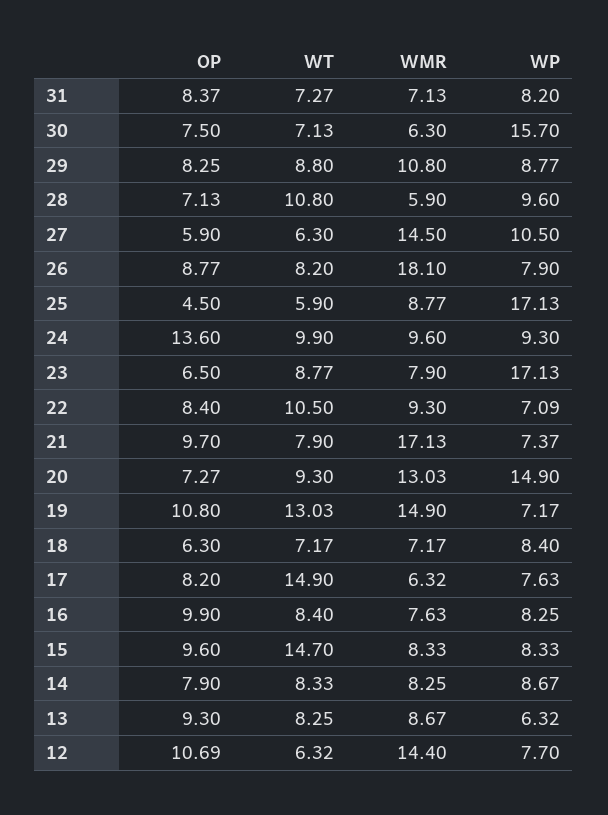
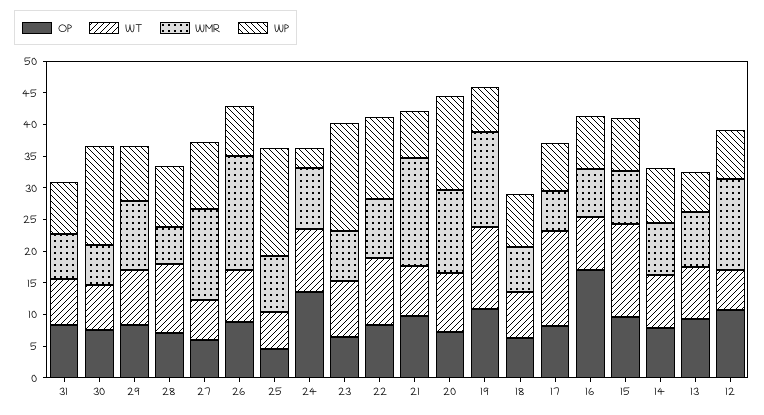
WP, 24: 9.3 -> 2.5
WP, 22: 7.09 -> 12.5
OP, 16: 9.9 -> 17.5

